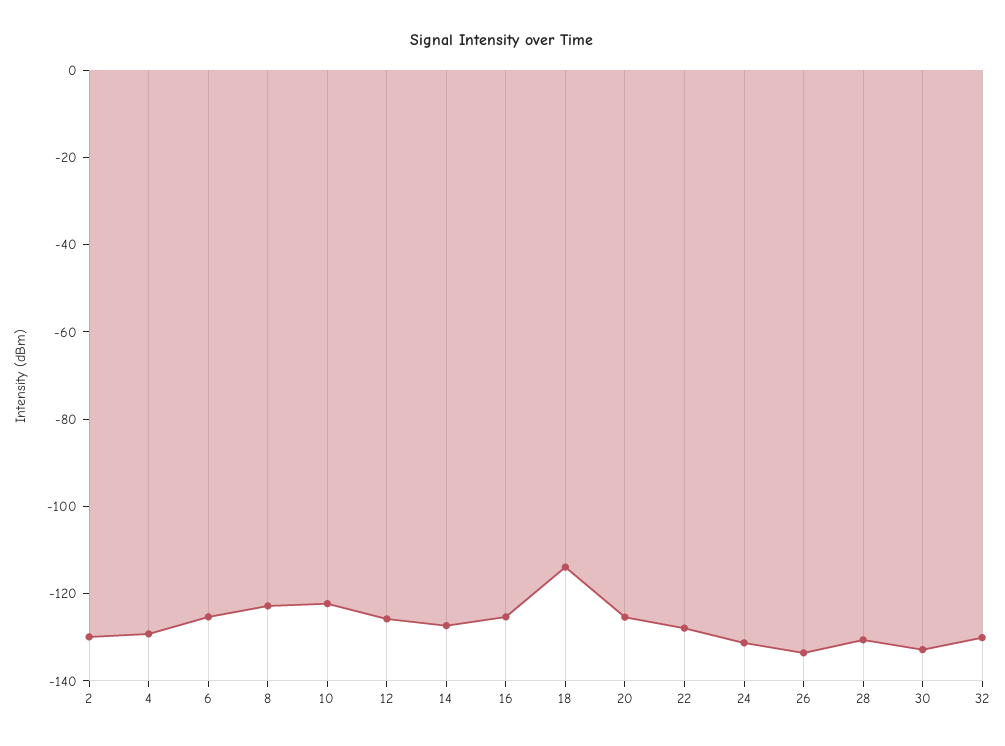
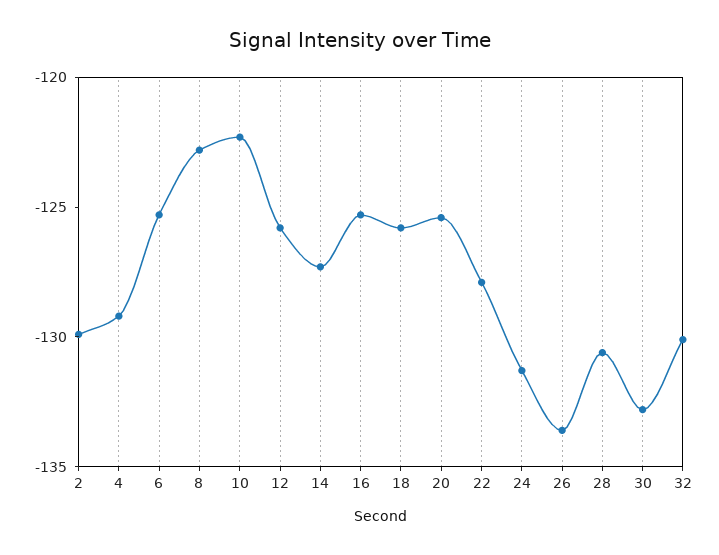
18: -115 -> -126

